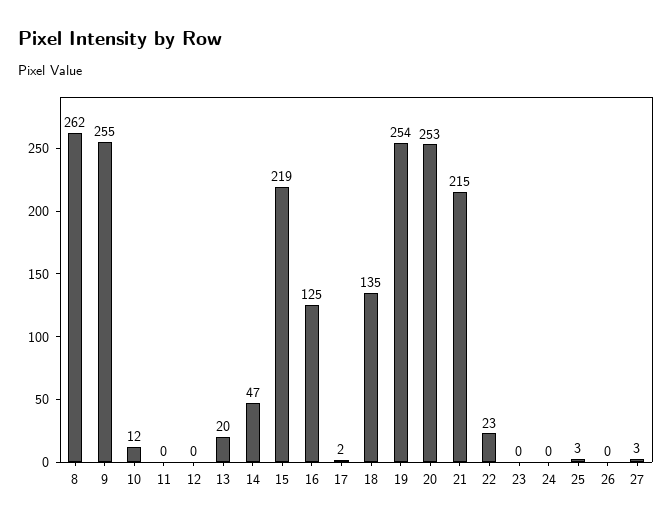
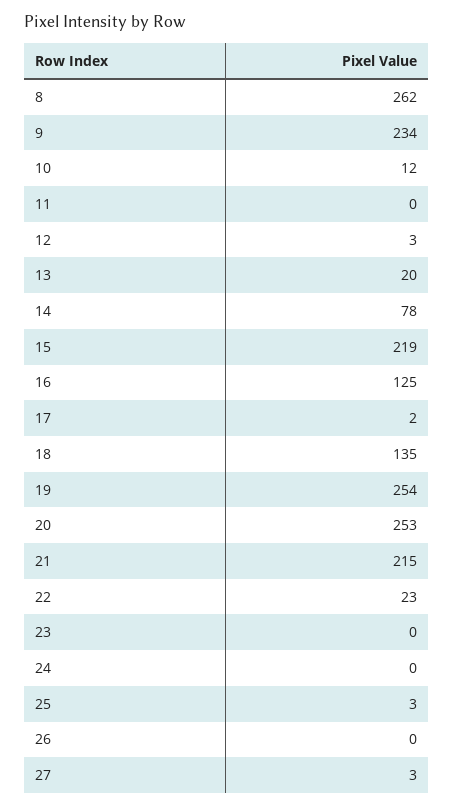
9: 255 -> 234
12: 0 -> 3
14: 47 -> 78

